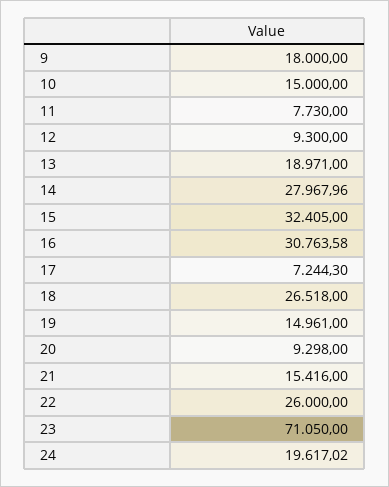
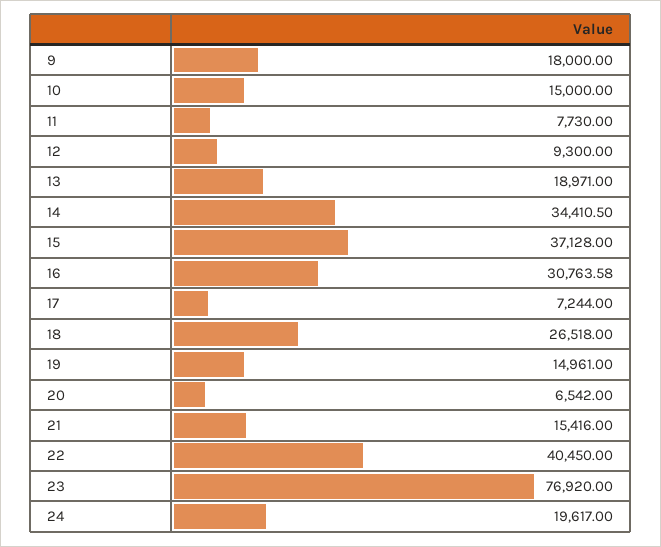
14: 27967.96 -> 34410.5
15: 32405 -> 37128
17: 7244.3 -> 7244
20: 9298 -> 6542
22: 26000 -> 40450
23: 71050 -> 76920
24: 19617.02 -> 19617

